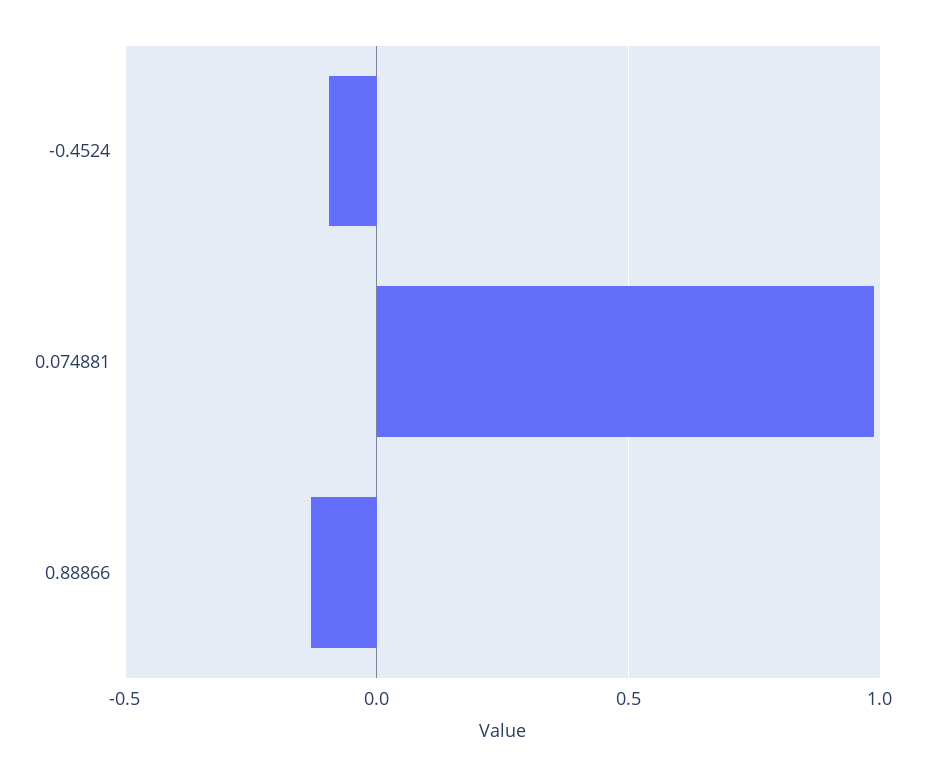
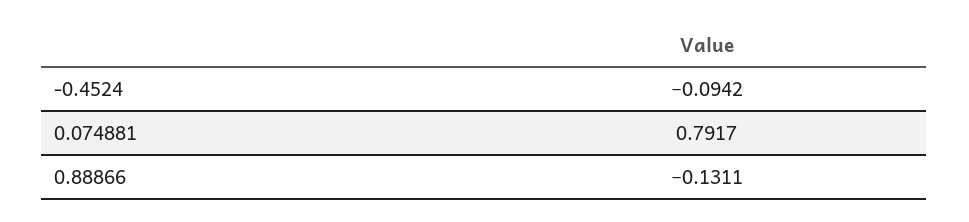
0.074881: 1 -> 0.7917

